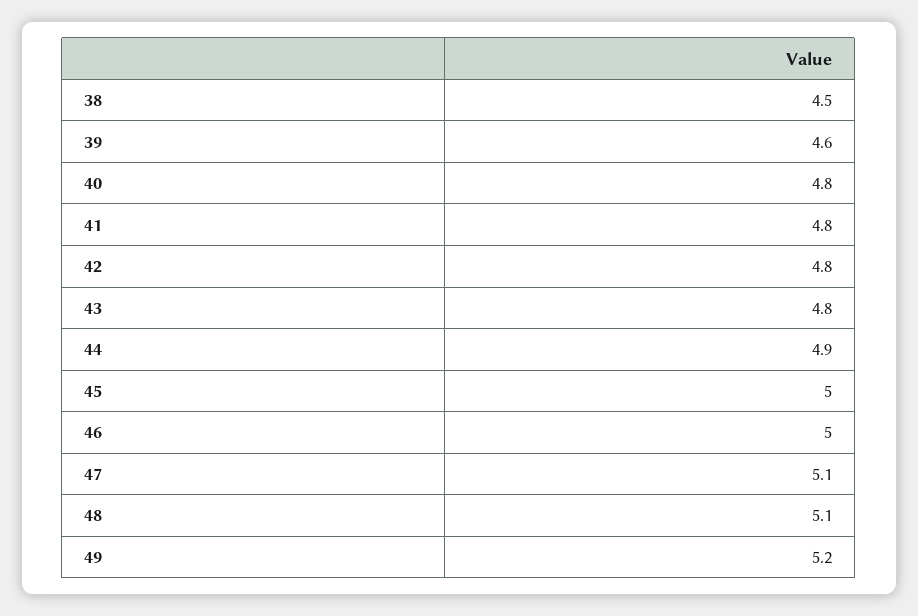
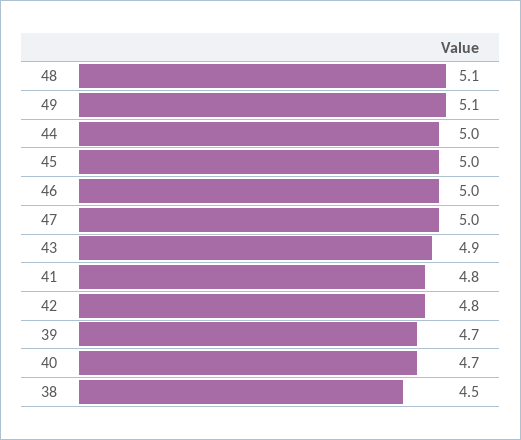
39: 4.6 -> 4.7
40: 4.8 -> 4.7
43: 4.8 -> 4.9
44: 4.9 -> 5
47: 5.1 -> 5
49: 5.2 -> 5.1

